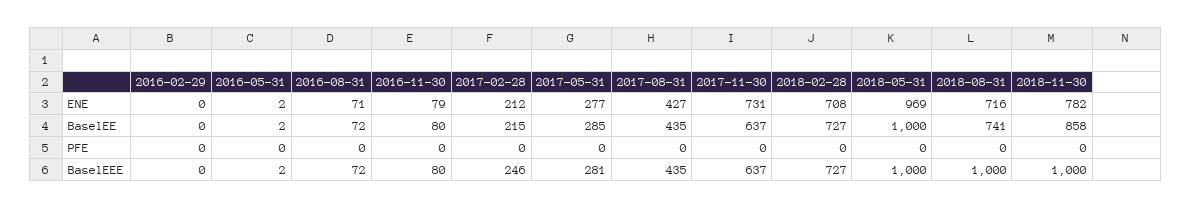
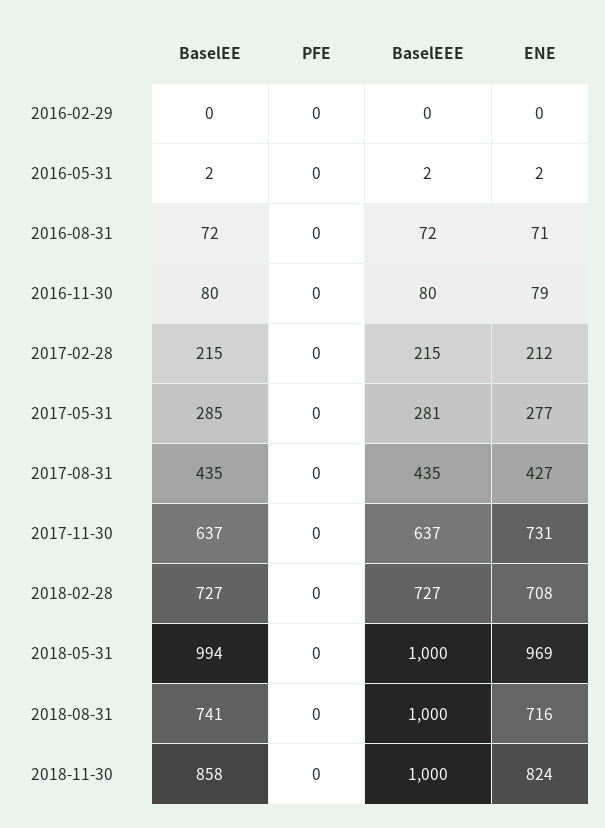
2018-11-30, ENE: 782 -> 824
2018-05-31, BaselEE: 1000 -> 994
2017-02-28, BaselEEE: 246 -> 215

